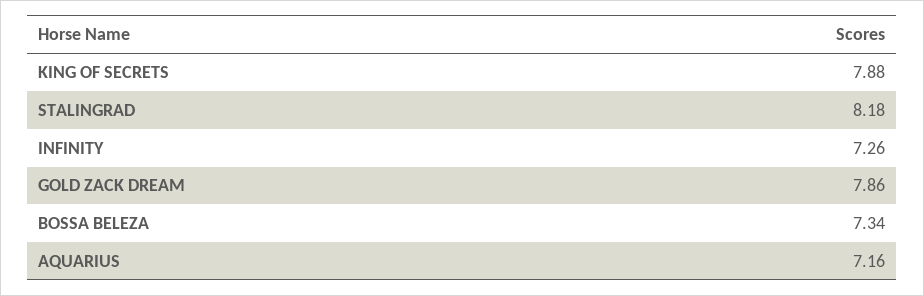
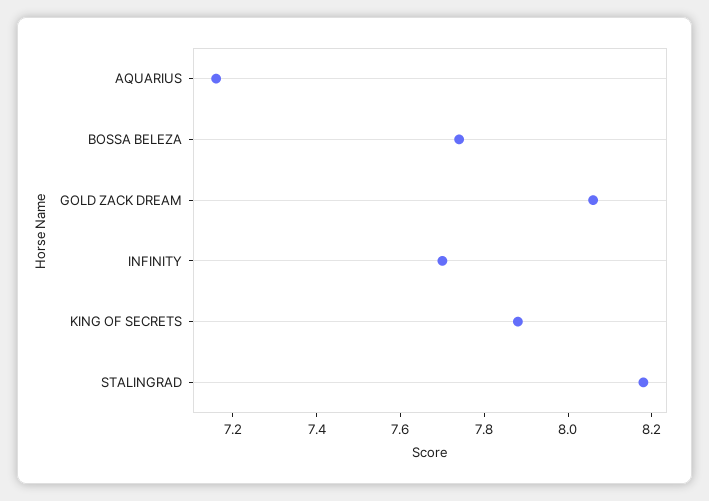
INFINITY: 7.26 -> 7.7
GOLD ZACK DREAM: 7.86 -> 8.05
BOSSA BELEZA: 7.34 -> 7.75

